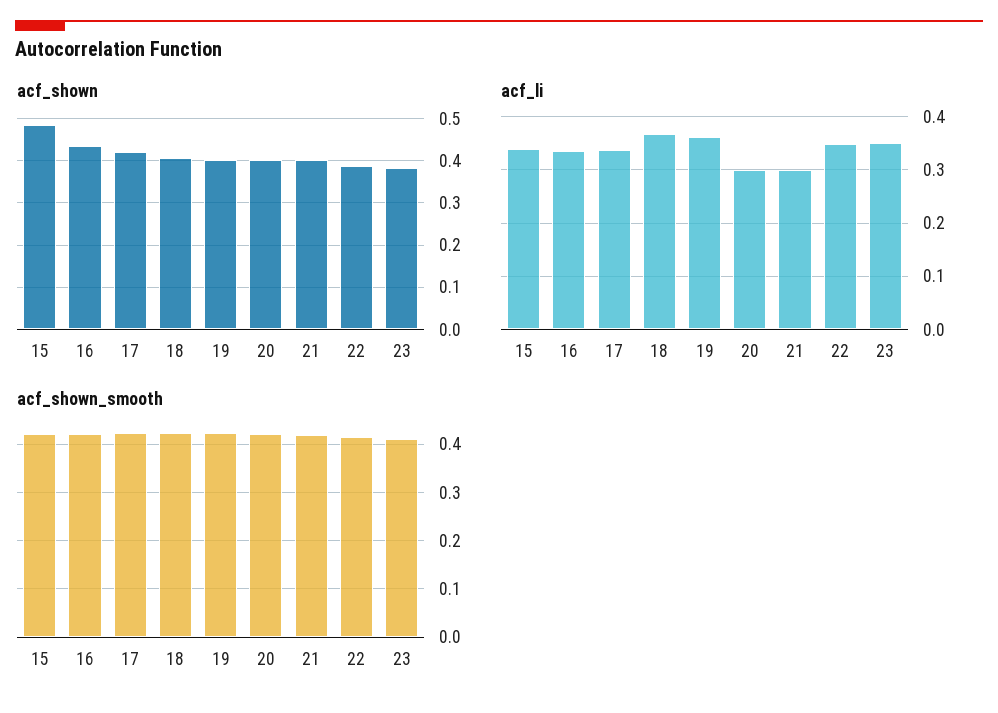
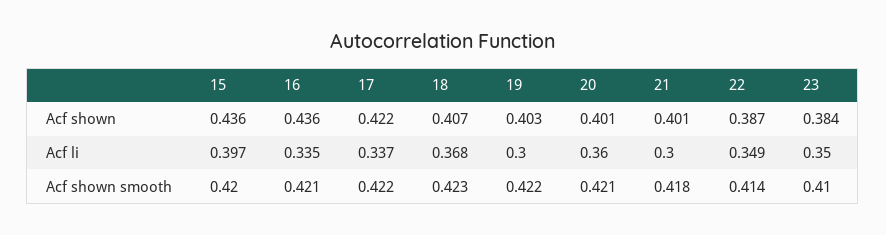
acf_shown, 15: 0.48 -> 0.436
acf_li, 15: 0.34 -> 0.397
acf_li, 19: 0.36 -> 0.3
acf_li, 20: 0.3 -> 0.36

